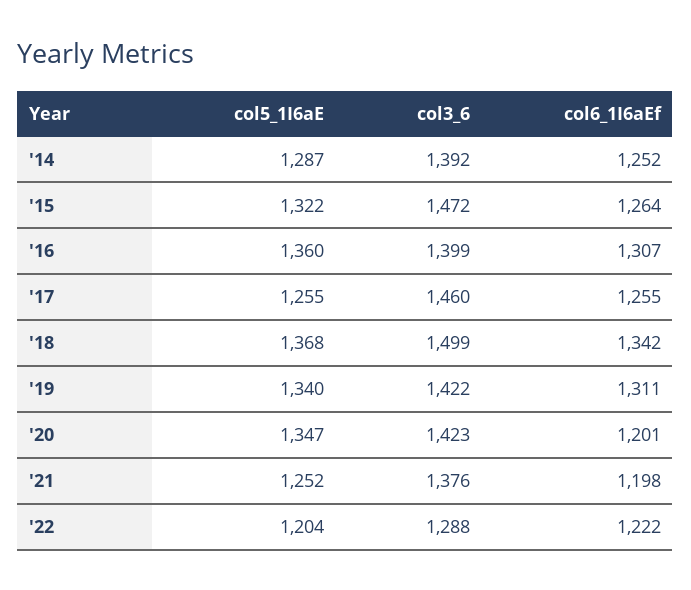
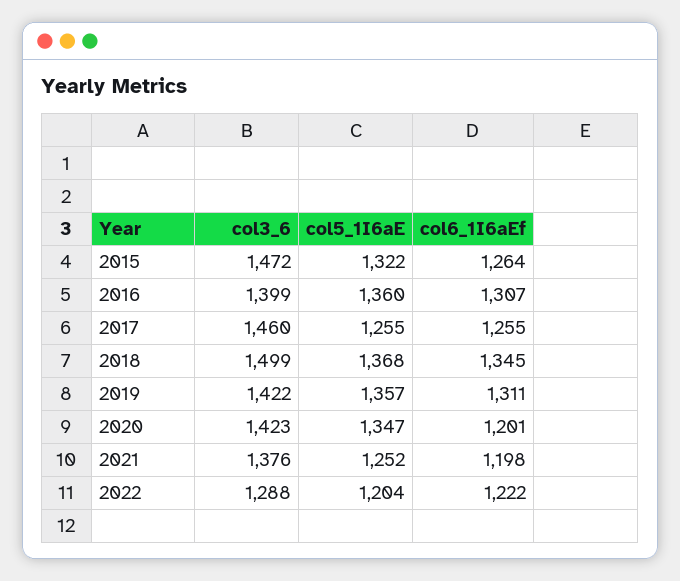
col5_1I6aE, '14: 1287 -> none
col3_6, '14: 1392 -> none
col6_1I6aEf, '14: 1252 -> none
col6_1I6aEf, '18: 1342 -> 1345
col5_1I6aE, '19: 1340 -> 1357

